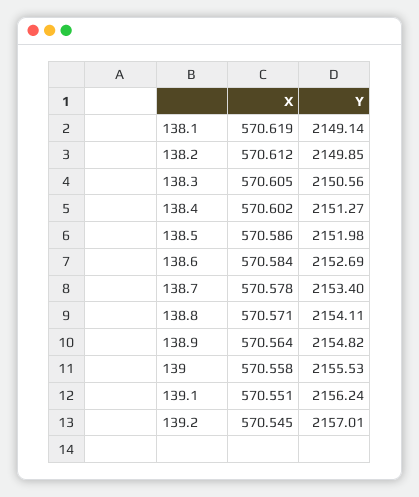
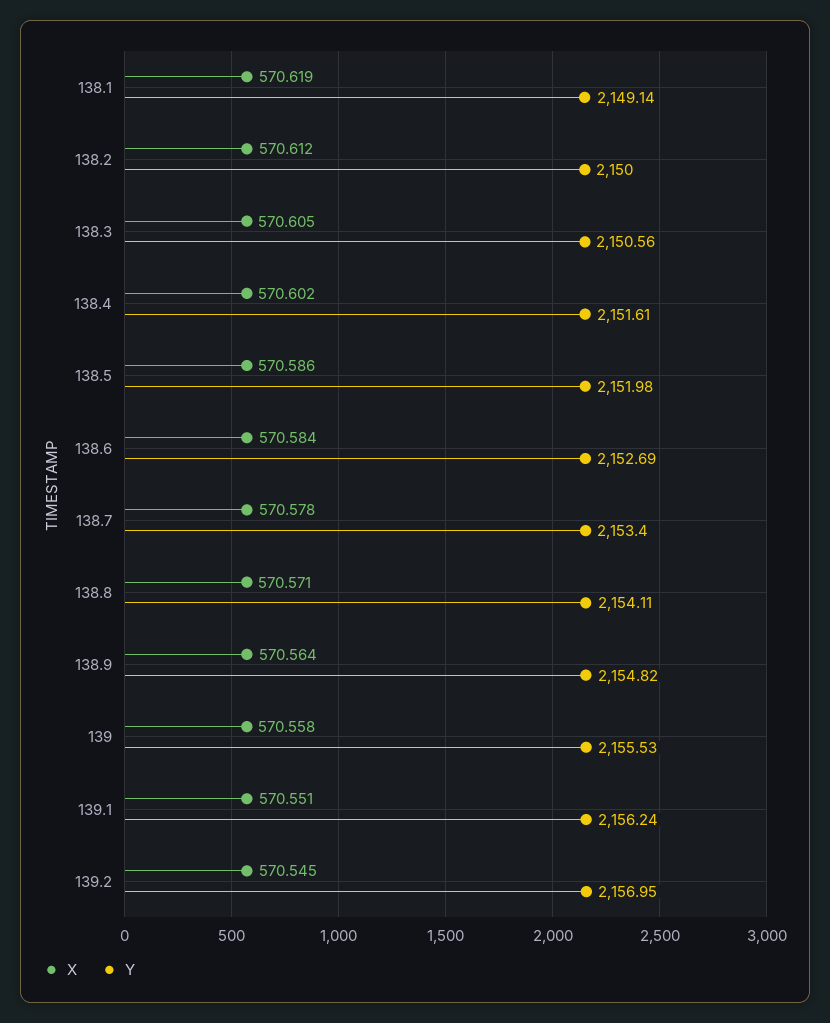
Y, 138.2: 2149.85 -> 2150
Y, 138.4: 2151.27 -> 2151.61
Y, 139.2: 2157.01 -> 2156.95

